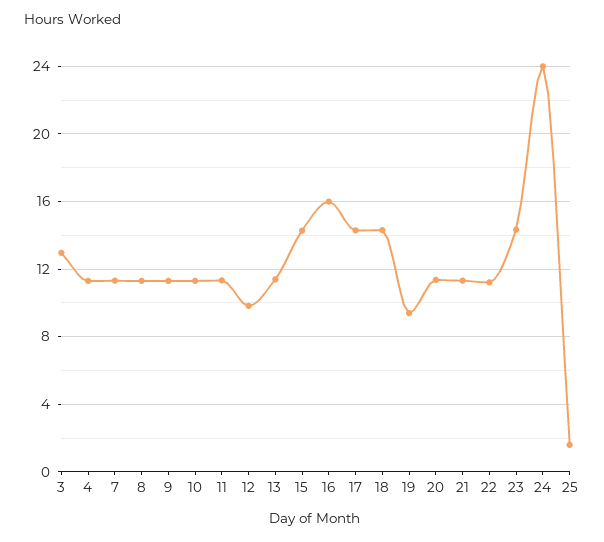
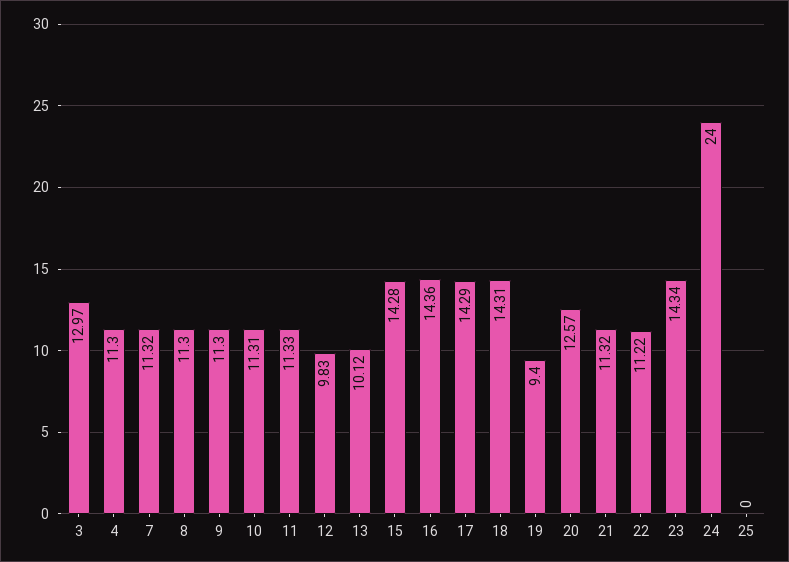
13: 11.5 -> 10.12
16: 16 -> 14.36
20: 11.5 -> 12.57
25: 1.5 -> 0

